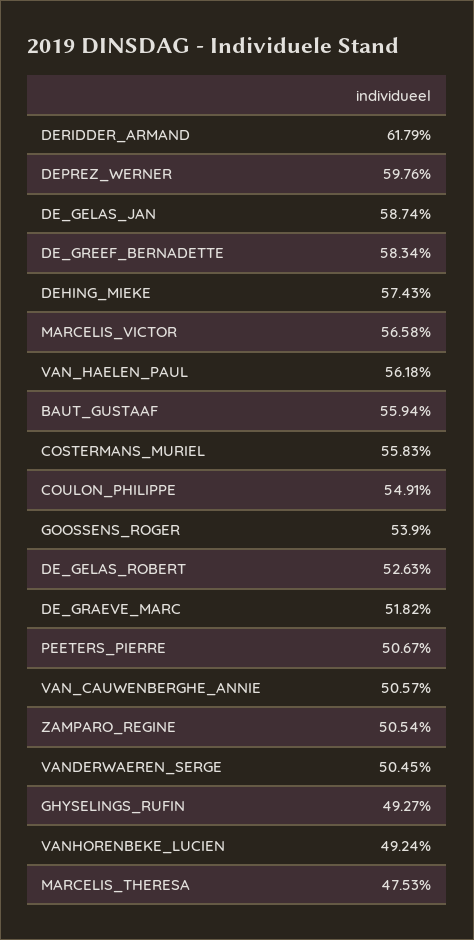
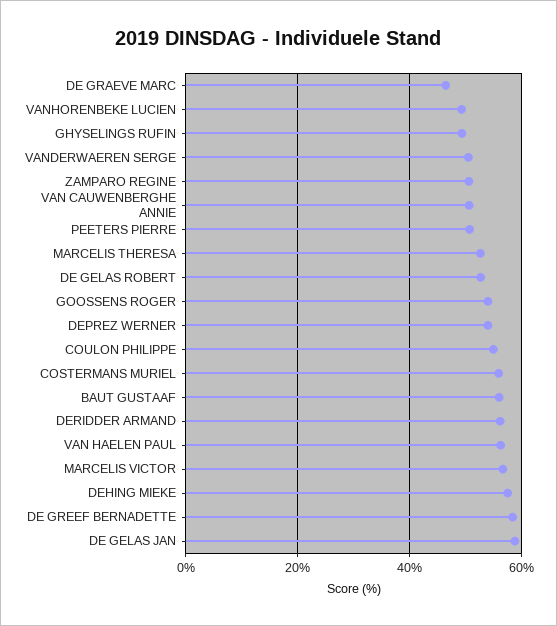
DERIDDER_ARMAND: 61.79 -> 56
DEPREZ_WERNER: 59.76 -> 54
DE_GRAEVE_MARC: 51.82 -> 46
MARCELIS_THERESA: 47.53 -> 52

